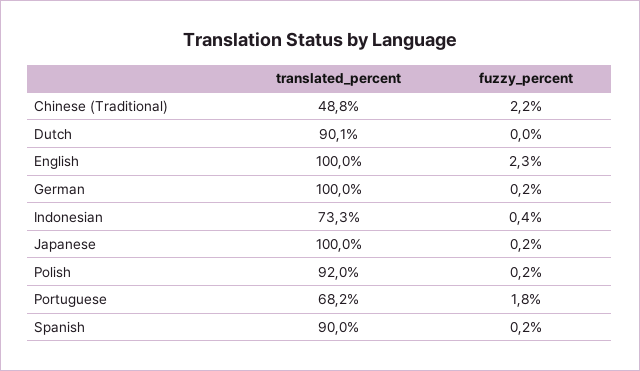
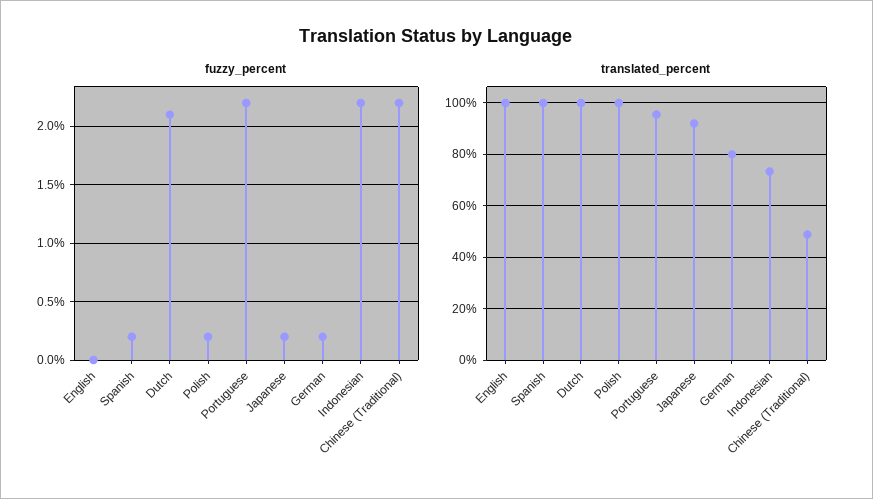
translated_percent, Dutch: 90.1 -> 100
fuzzy_percent, Dutch: 0 -> 2.1
fuzzy_percent, English: 2.3 -> 0
translated_percent, German: 100 -> 80
fuzzy_percent, Indonesian: 0.4 -> 2.2
translated_percent, Japanese: 100 -> 92.5
translated_percent, Polish: 92 -> 100
translated_percent, Portuguese: 68.2 -> 95
fuzzy_percent, Portuguese: 1.8 -> 2.2
translated_percent, Spanish: 90 -> 100

